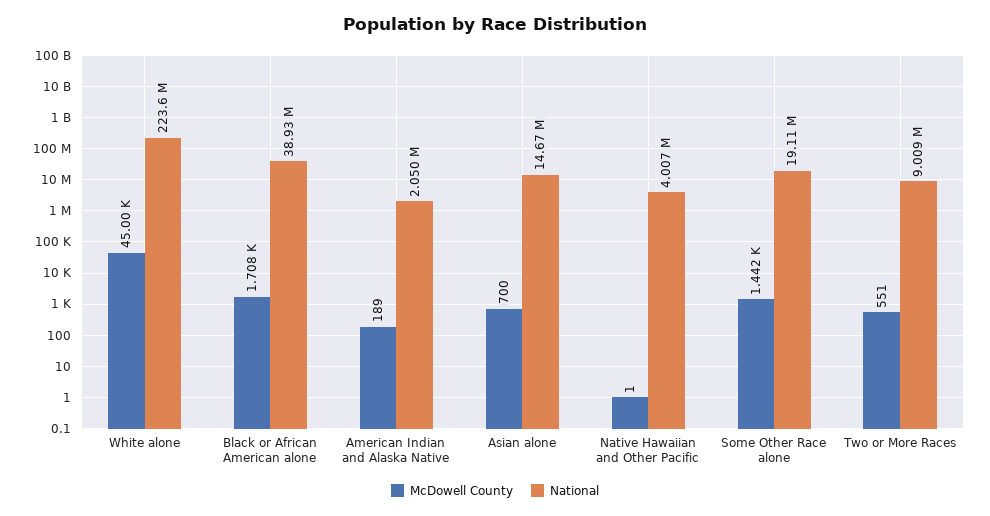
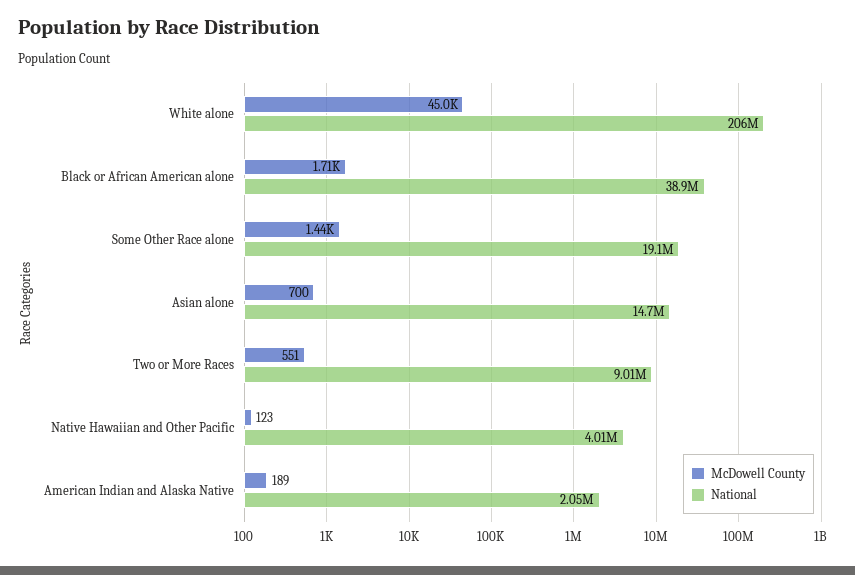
National, White alone: 223600000 -> 206000000
McDowell County, Native Hawaiian and Other Pacific: 1 -> 123

